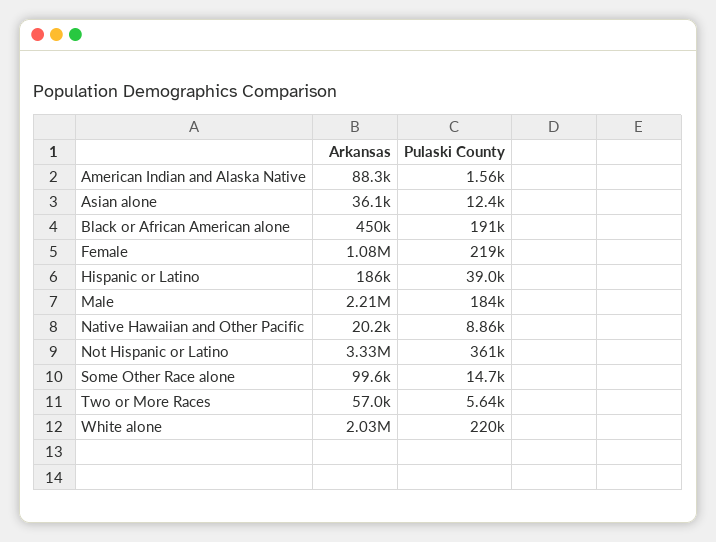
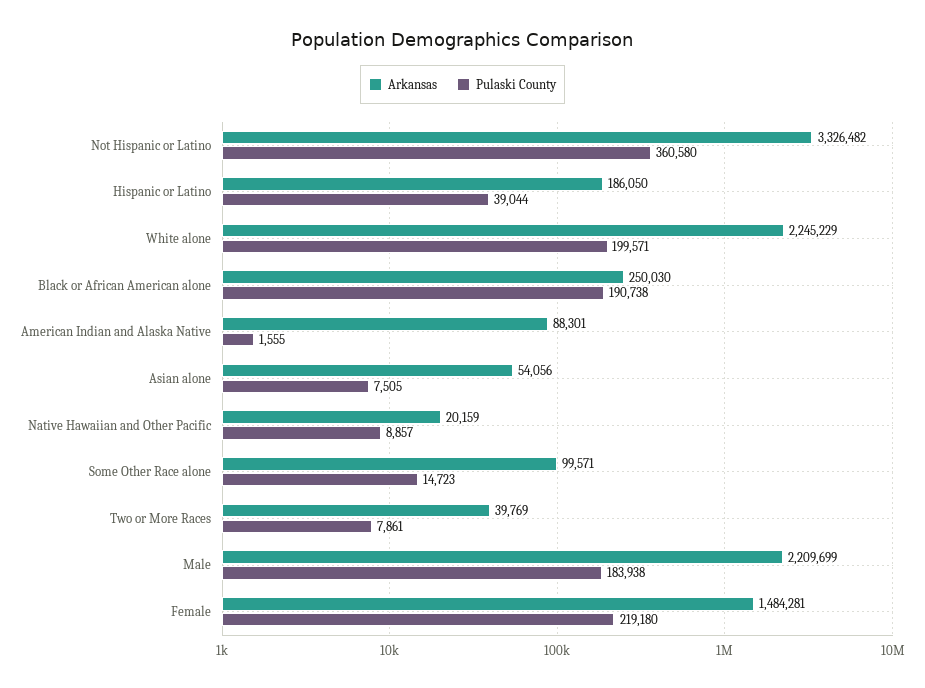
Arkansas, Asian alone: 36100 -> 54056
Pulaski County, Asian alone: 12400 -> 7505
Arkansas, Black or African American alone: 450000 -> 250030
Arkansas, Female: 1080000 -> 1484281
Arkansas, Two or More Races: 57000 -> 39769
Pulaski County, Two or More Races: 5640 -> 7861
Arkansas, White alone: 2030000 -> 2245229
Pulaski County, White alone: 220000 -> 199571

